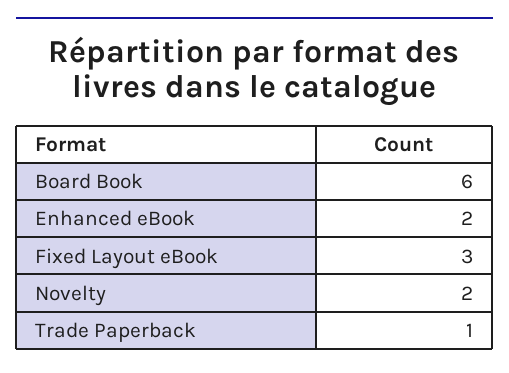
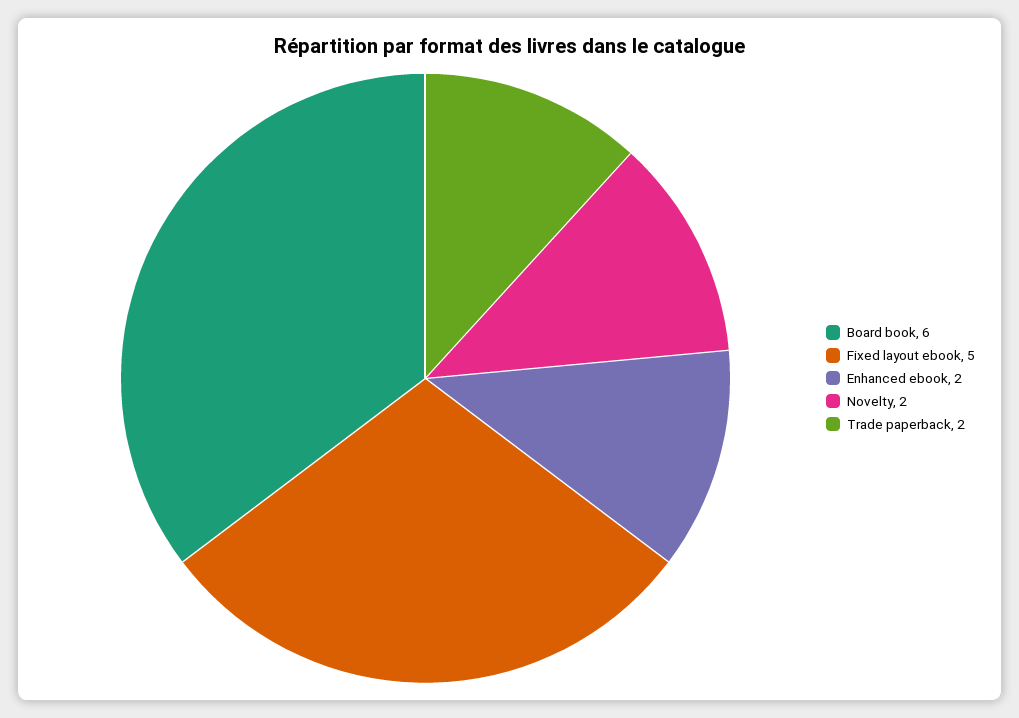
Fixed Layout eBook: 3 -> 5
Trade Paperback: 1 -> 2

